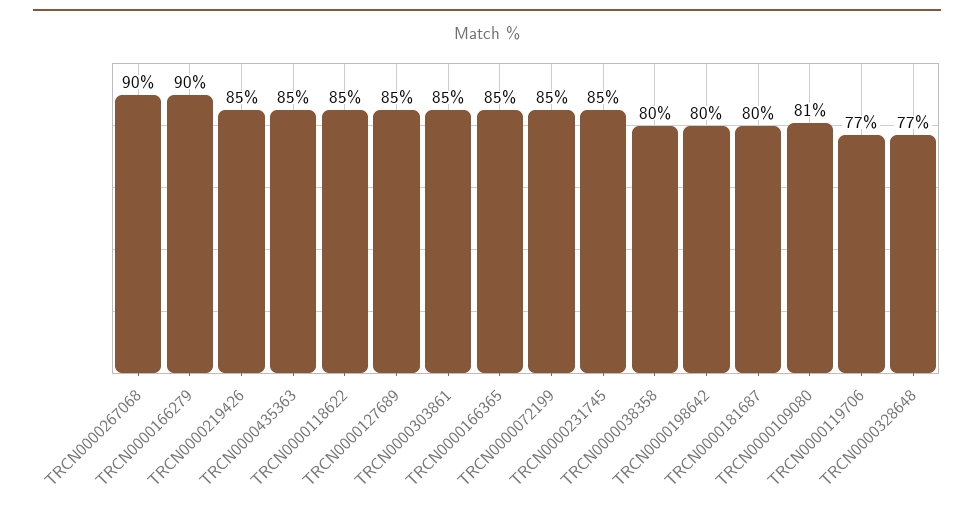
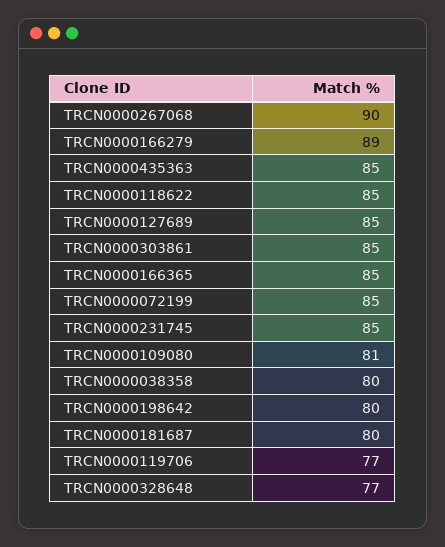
TRCN0000166279: 90 -> 89
TRCN0000219426: 85 -> none

